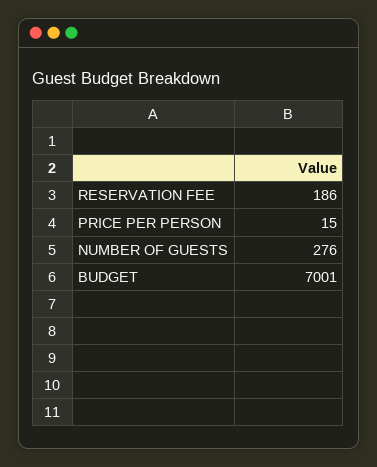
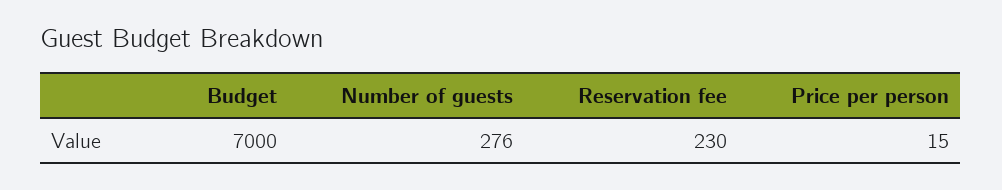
RESERVATION FEE: 186 -> 230
BUDGET: 7001 -> 7000

